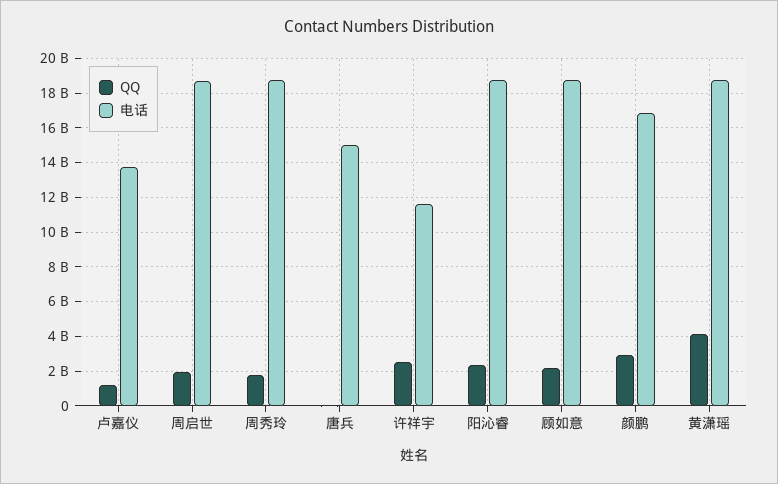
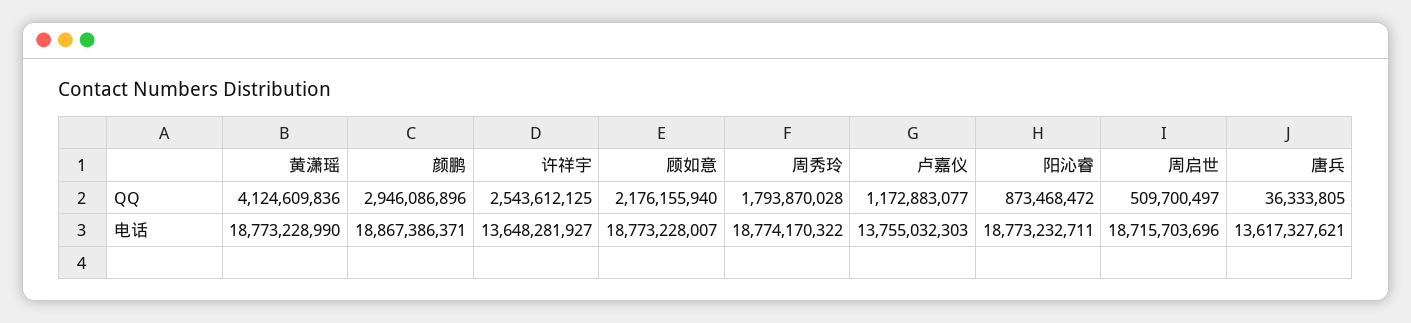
QQ, 周启世: 2000000000 -> 509700497
电话, 唐兵: 15000000000 -> 13617327621
电话, 许祥宇: 11500000000 -> 13648281927
QQ, 阳沁睿: 2500000000 -> 873468472
电话, 颜鹏: 17000000000 -> 18867386371

